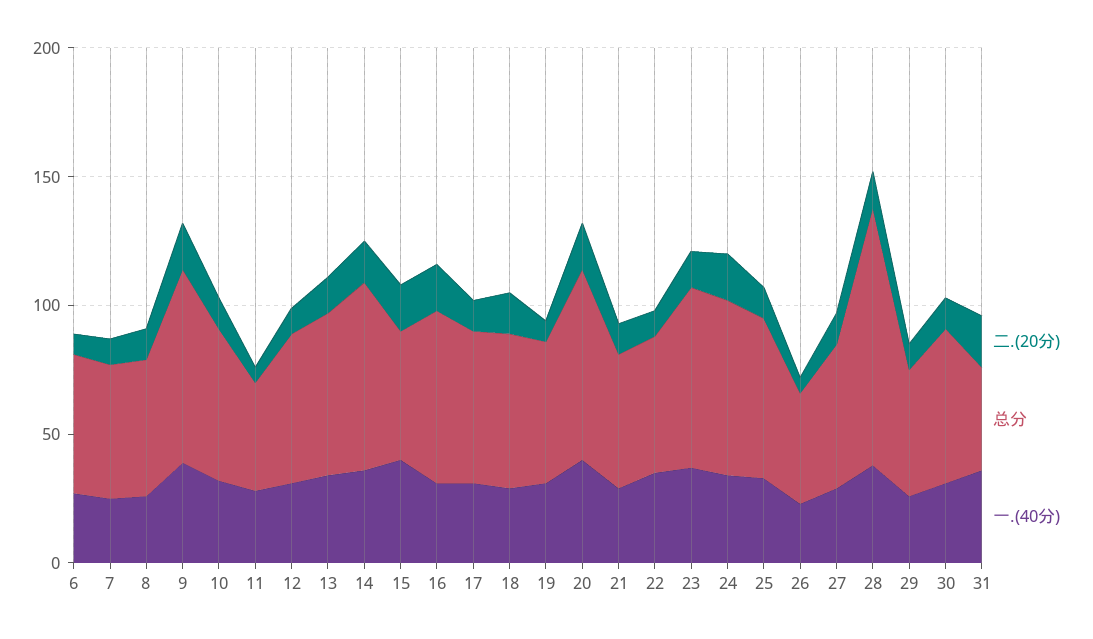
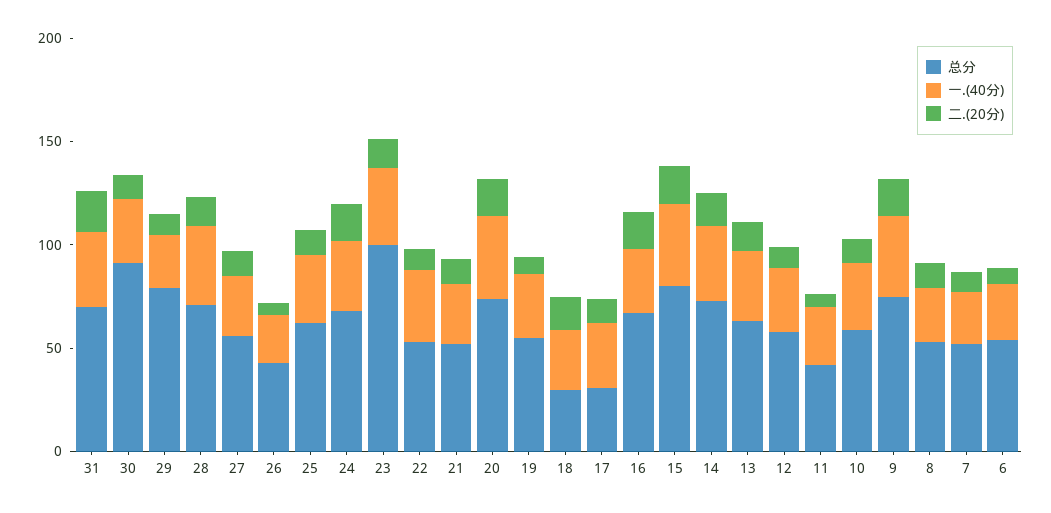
总分, 15: 50 -> 80
总分, 17: 60 -> 30
总分, 18: 60 -> 30
总分, 23: 70 -> 100
总分, 28: 100 -> 70
总分, 29: 50 -> 80
总分, 30: 60 -> 90
总分, 31: 40 -> 70

